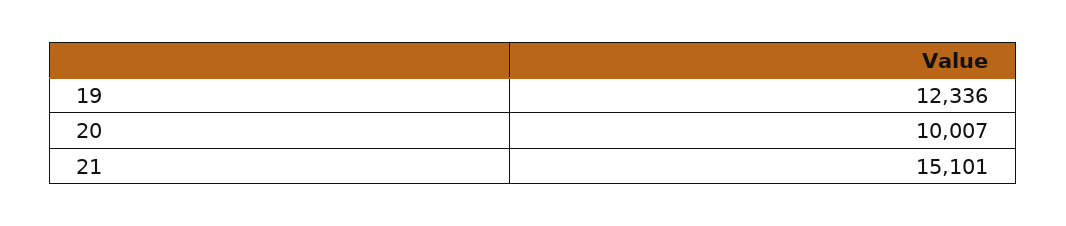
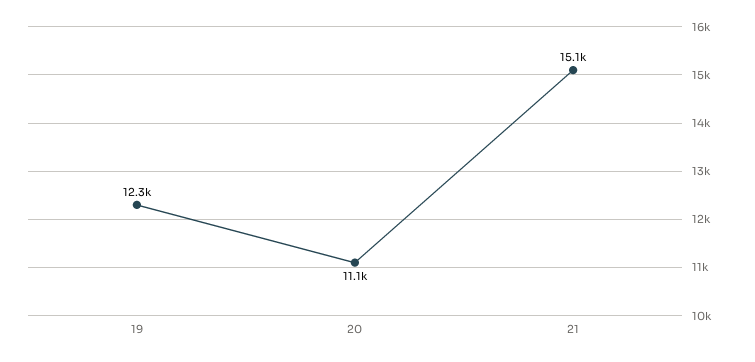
20: 10007 -> 11100

